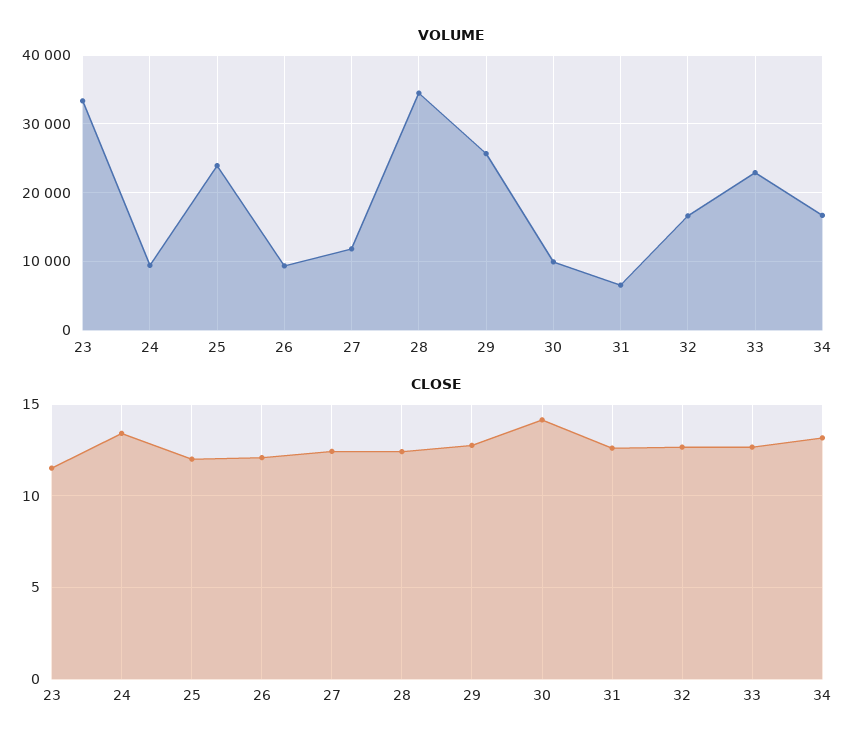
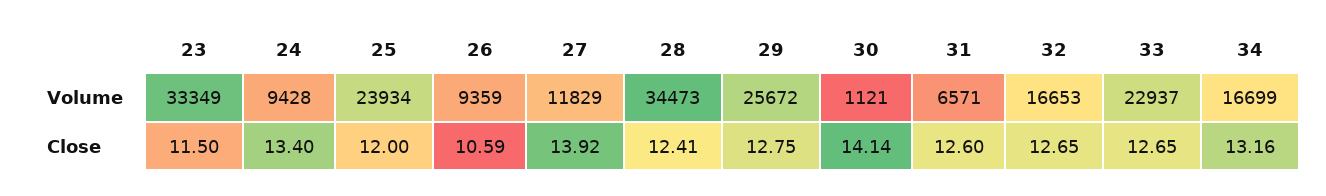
VOLUME, 30: 10000 -> 1121
CLOSE, 26: 12 -> 10.59
CLOSE, 27: 12.5 -> 13.92

